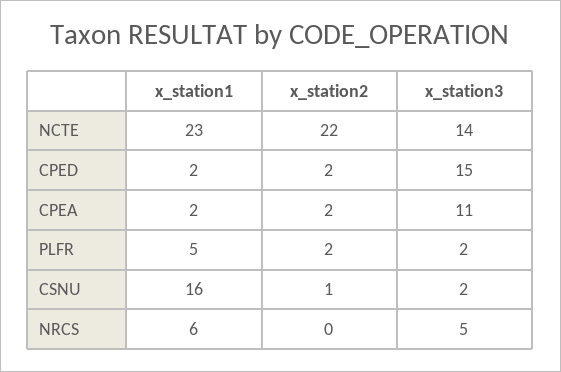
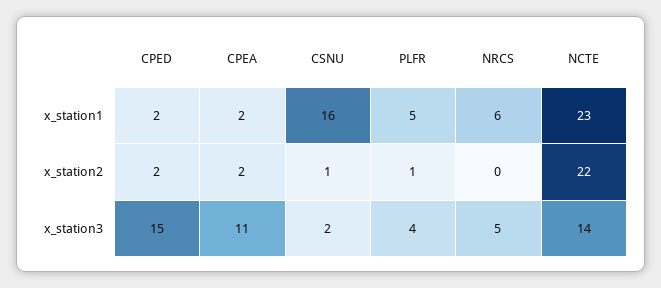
x_station2, PLFR: 2 -> 1
x_station3, PLFR: 2 -> 4

